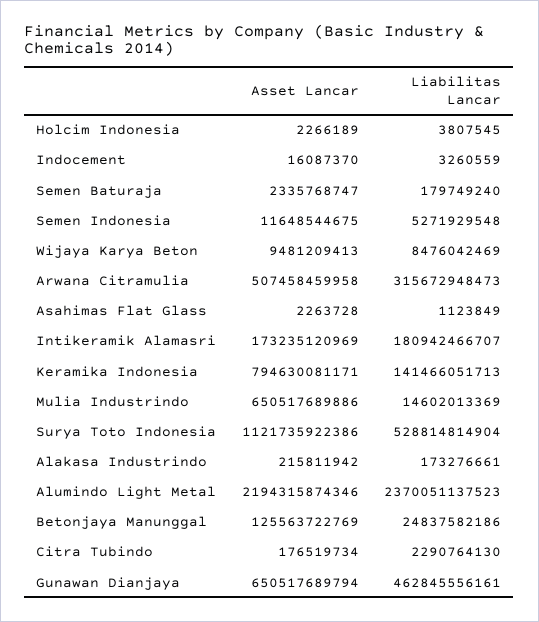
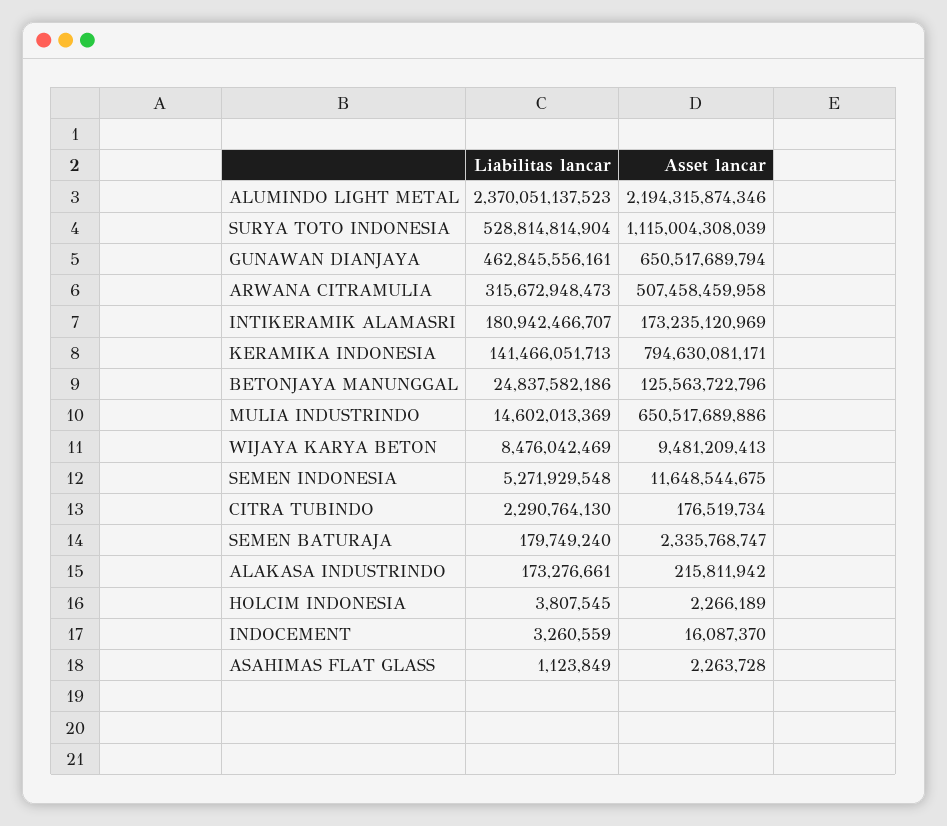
Asset Lancar, Surya Toto Indonesia: 1121735922386 -> 1115004308039
Asset Lancar, Betonjaya Manunggal: 125563722769 -> 125563722796

